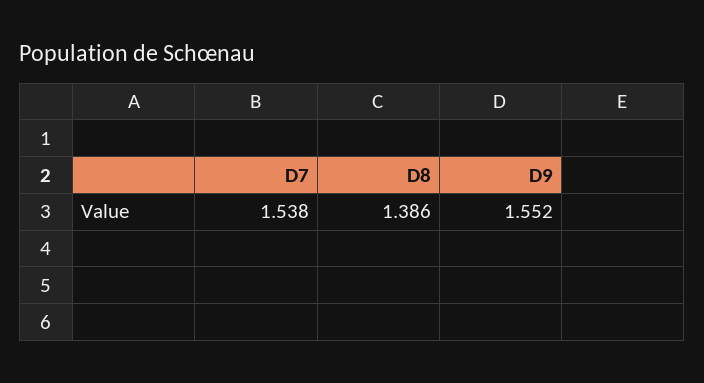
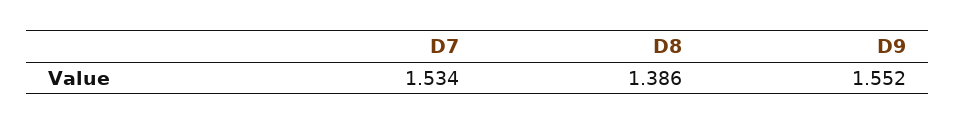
D7: 1.538 -> 1.534

